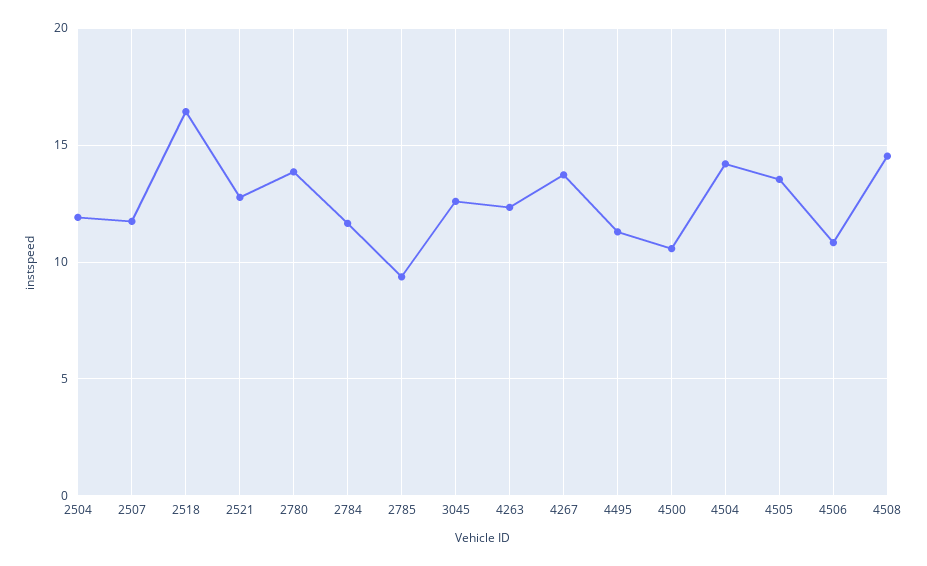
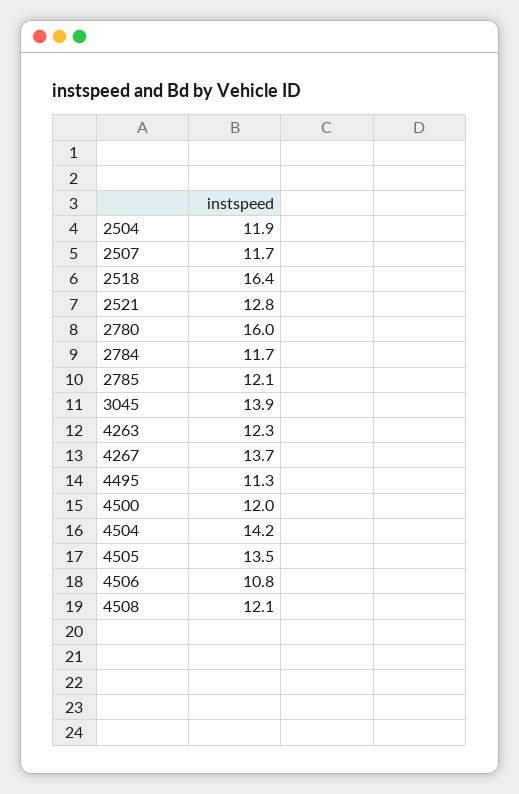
2780: 14 -> 16
2785: 9.5 -> 12.1
3045: 12.5 -> 13.9
4500: 10.5 -> 12
4508: 14.5 -> 12.1

